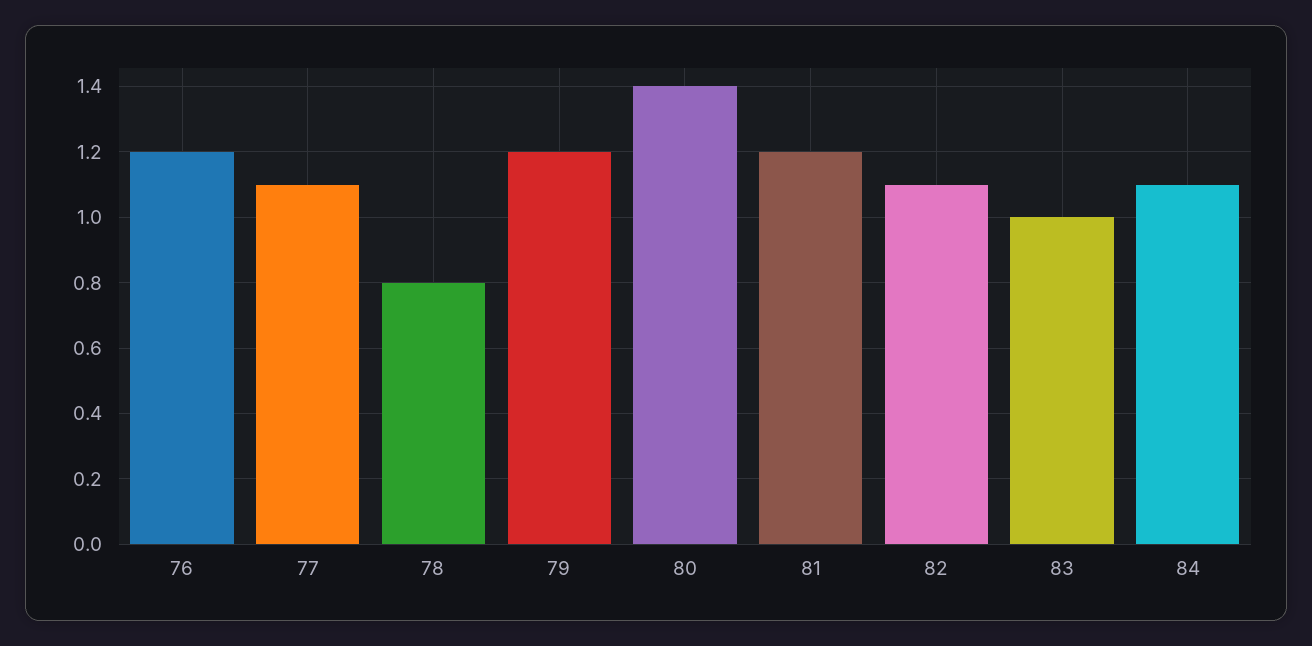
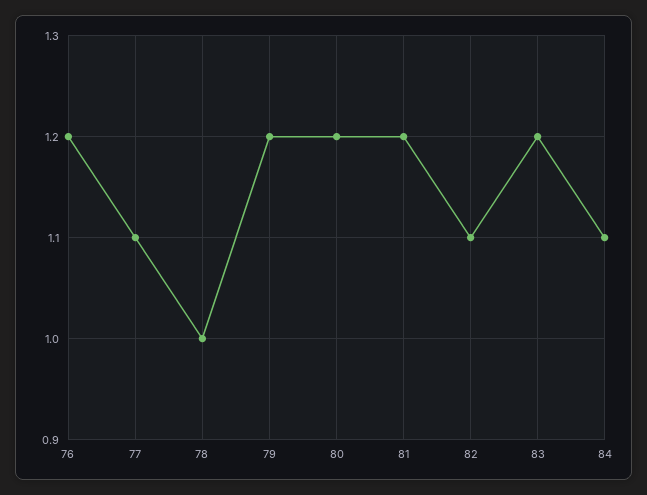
78: 0.8 -> 1
80: 1.4 -> 1.2
83: 1 -> 1.2

